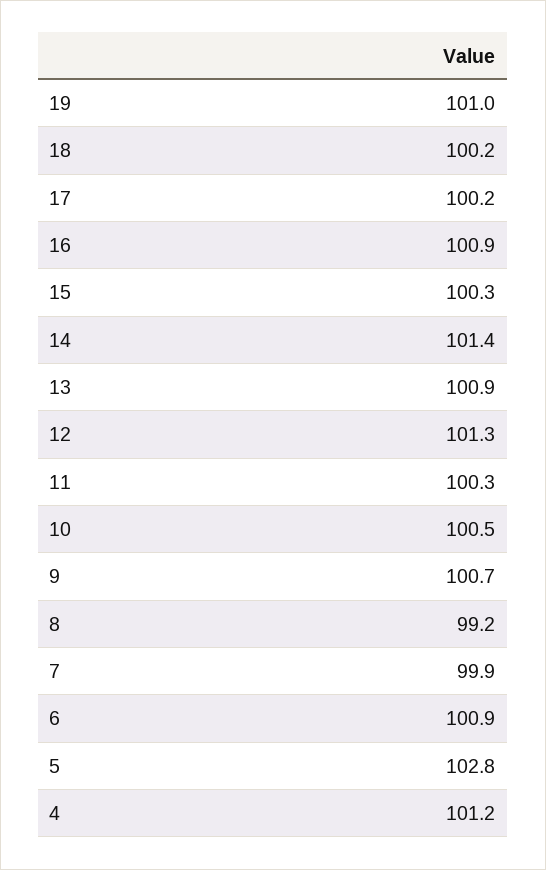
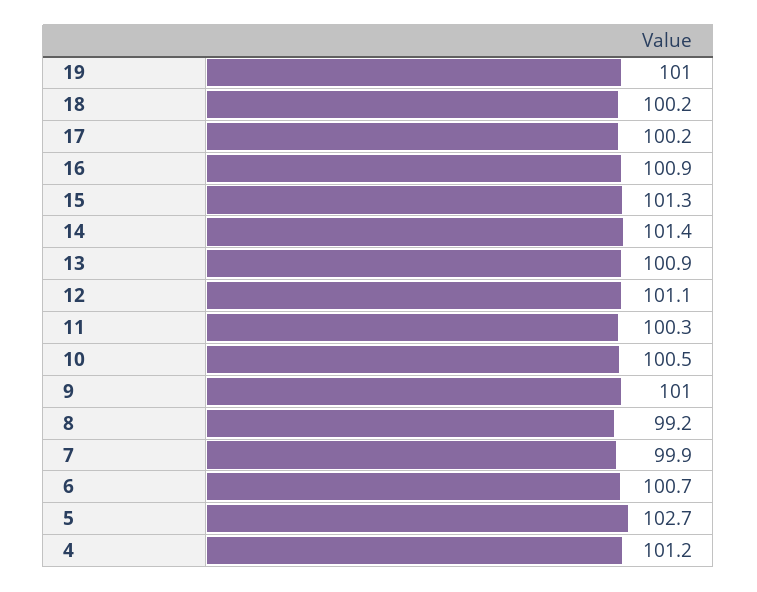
15: 100.3 -> 101.3
12: 101.3 -> 101.1
9: 100.7 -> 101
6: 100.9 -> 100.7
5: 102.8 -> 102.7

